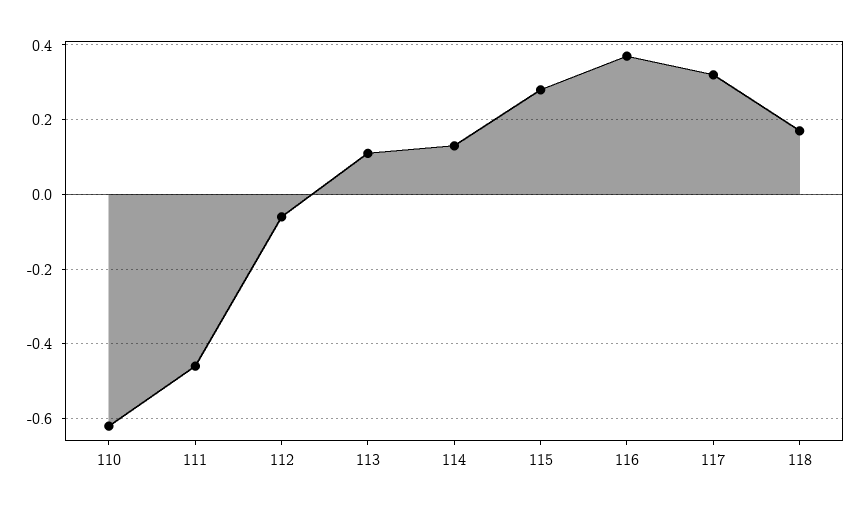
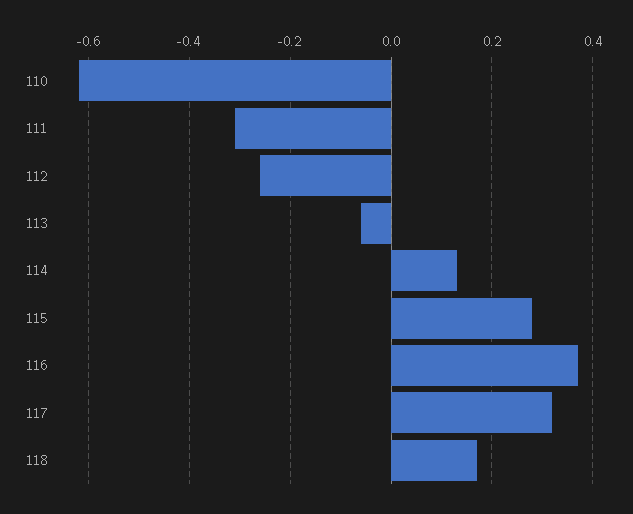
111: -0.45 -> -0.3
112: -0.05 -> -0.25
113: 0.1 -> -0.05

